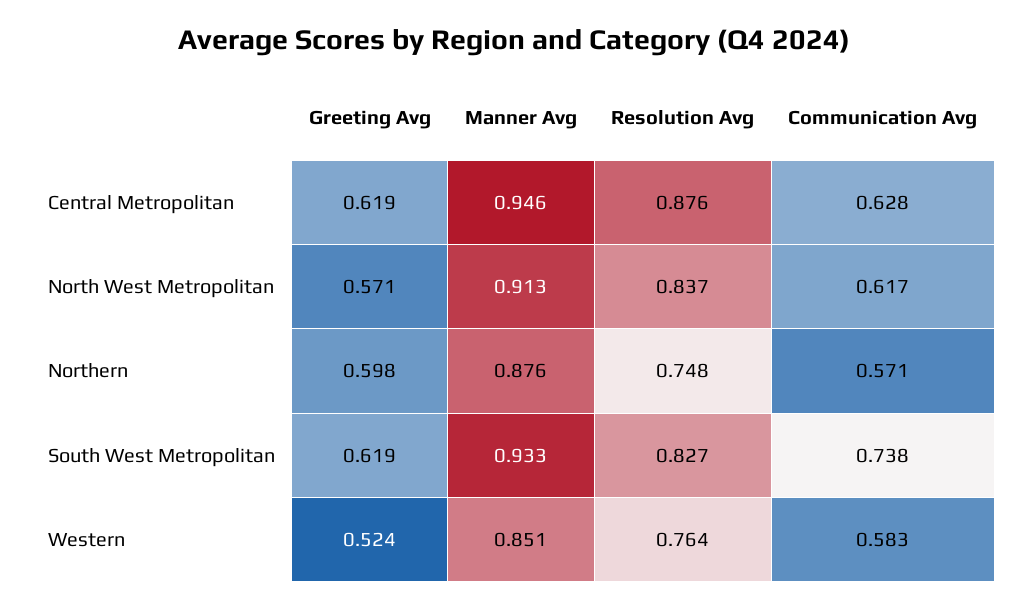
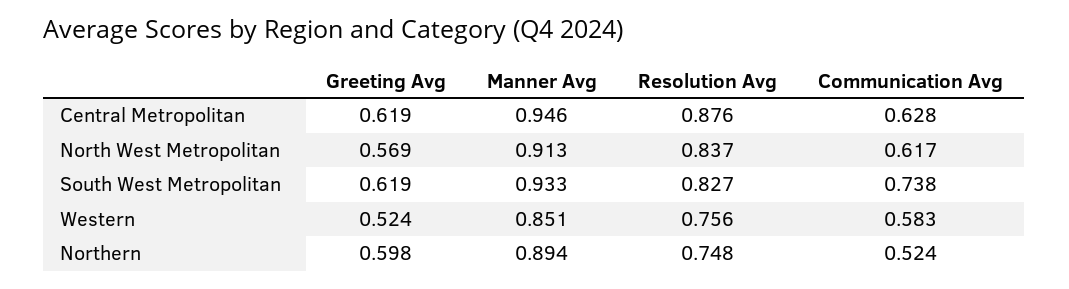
Greeting Avg, North West Metropolitan: 0.571 -> 0.569
Manner Avg, Northern: 0.876 -> 0.894
Communication Avg, Northern: 0.571 -> 0.524
Resolution Avg, Western: 0.764 -> 0.756

